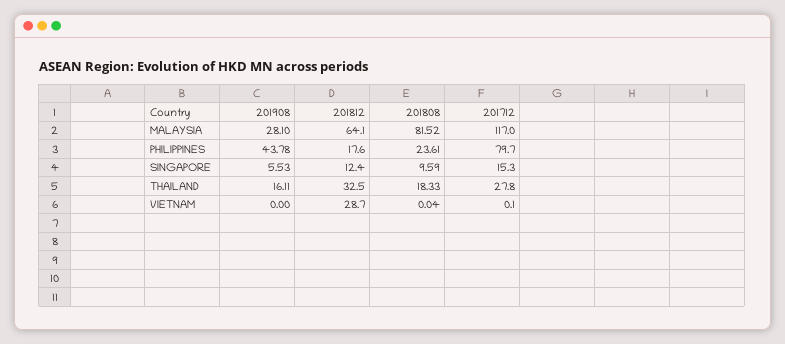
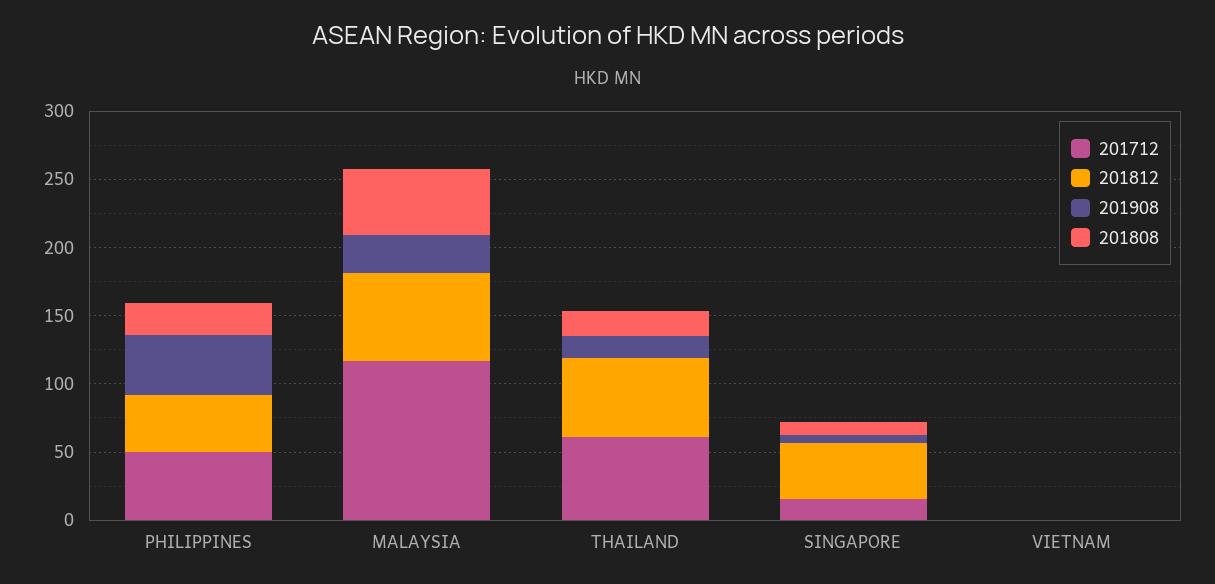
201808, MALAYSIA: 81.52 -> 50
201812, PHILIPPINES: 17.6 -> 40
201712, PHILIPPINES: 79.7 -> 50
201812, SINGAPORE: 12.4 -> 40
201812, THAILAND: 32.5 -> 60
201712, THAILAND: 27.8 -> 60
201812, VIETNAM: 28.7 -> 0

